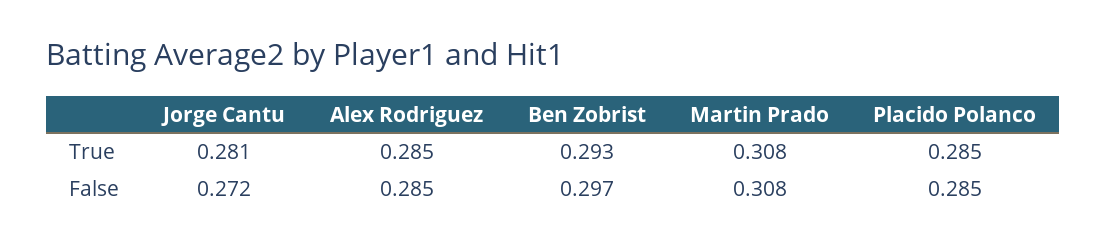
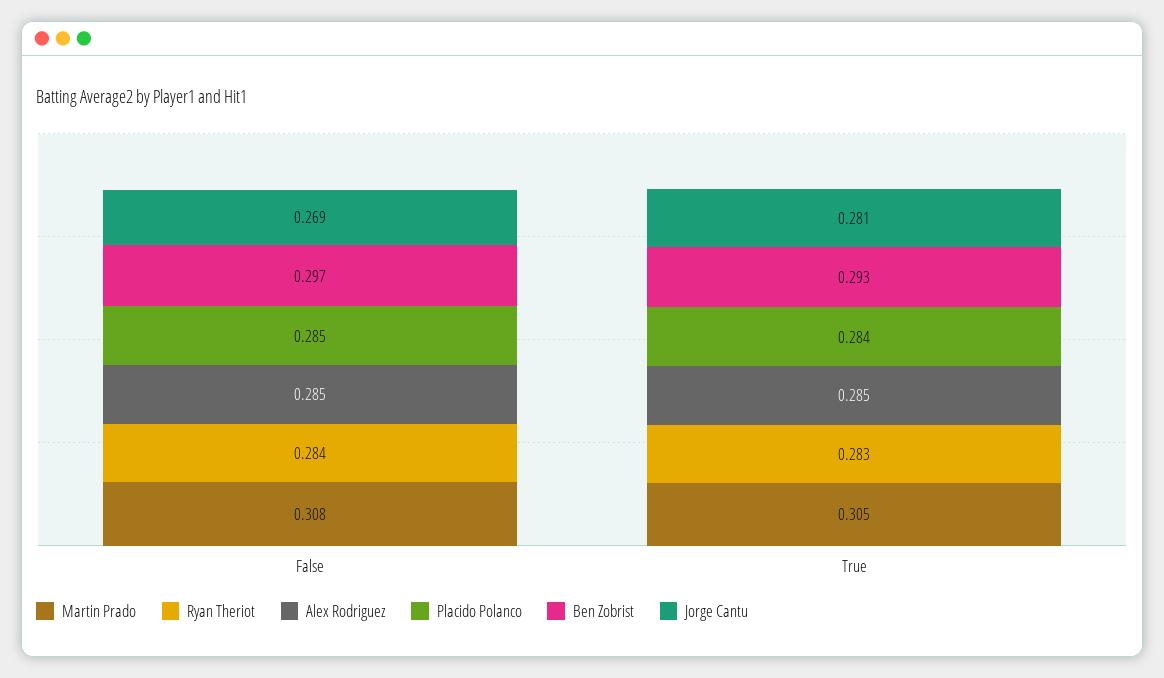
Martin Prado, True: 0.308 -> 0.305
Placido Polanco, True: 0.285 -> 0.284
Jorge Cantu, False: 0.272 -> 0.269
Ryan Theriot, False: none -> 0.284
Ryan Theriot, True: none -> 0.283

